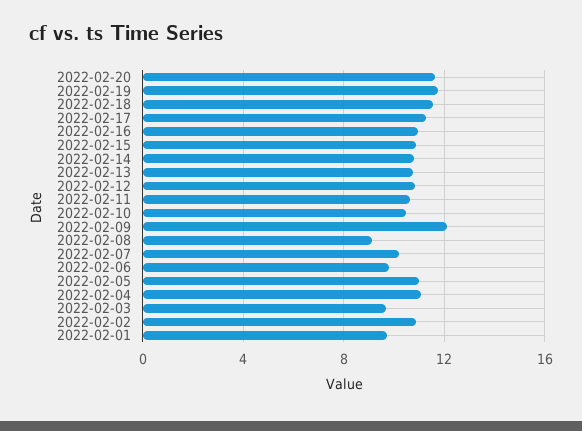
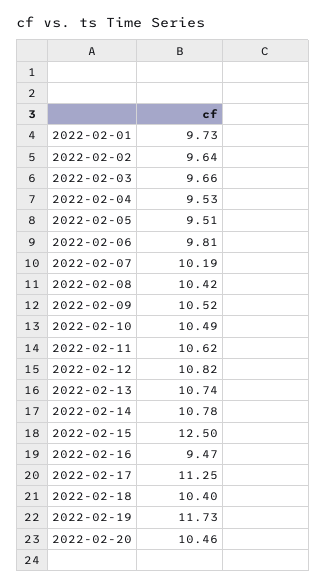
2022-02-20: 11.5 -> 10.46
2022-02-18: 11.5 -> 10.4
2022-02-16: 11 -> 9.47
2022-02-15: 11 -> 12.5
2022-02-09: 12 -> 10.52
2022-02-08: 9 -> 10.42
2022-02-05: 11 -> 9.51
2022-02-04: 11 -> 9.53
2022-02-02: 11 -> 9.64

